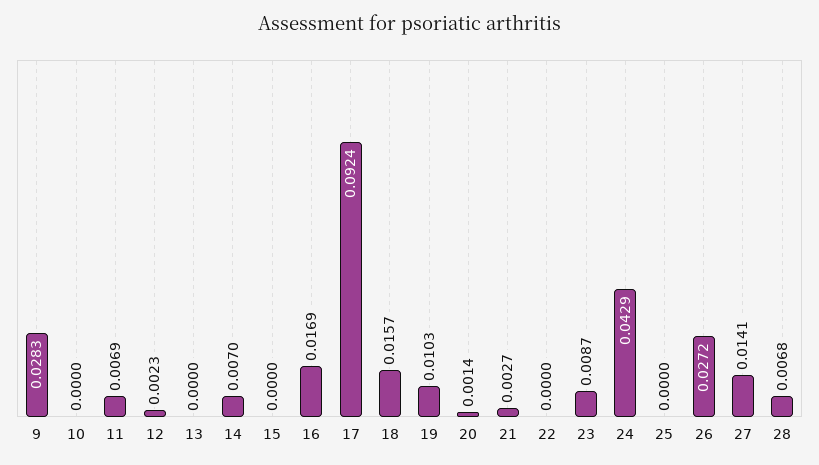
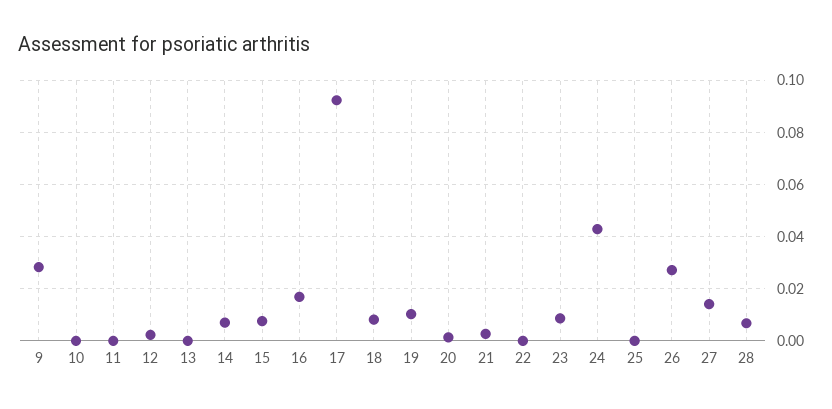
11: 0.0069 -> 0
15: 0 -> 0.0075
18: 0.0157 -> 0.0075

